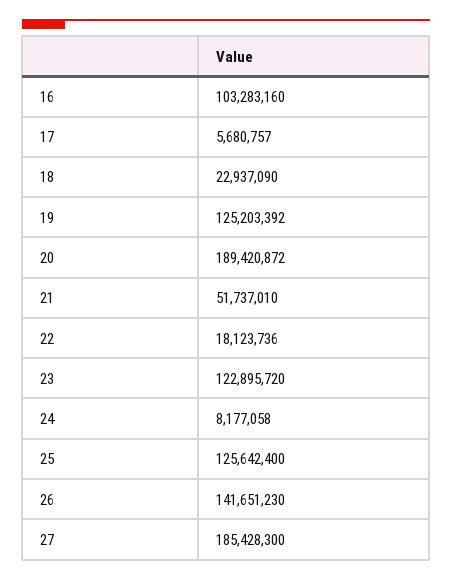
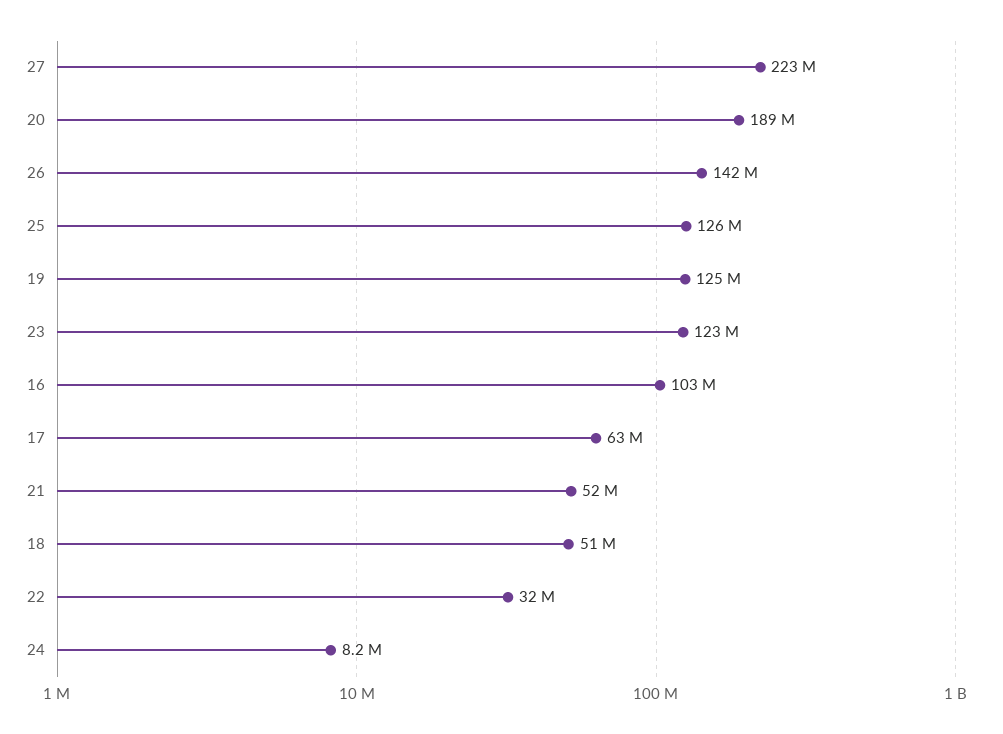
17: 5680757 -> 63000000
18: 22937090 -> 51000000
22: 18123736 -> 32000000
27: 185428300 -> 223000000

